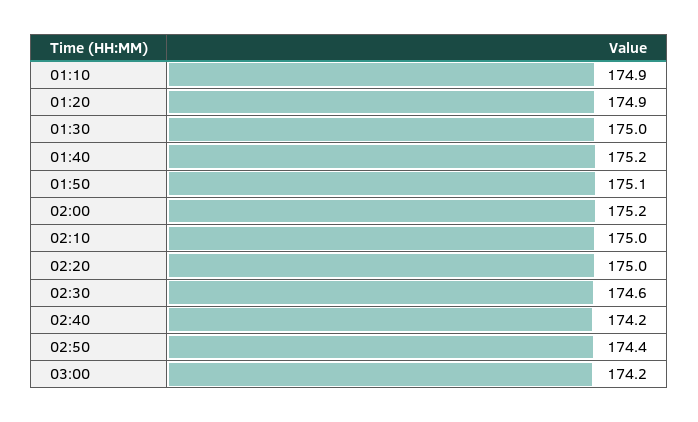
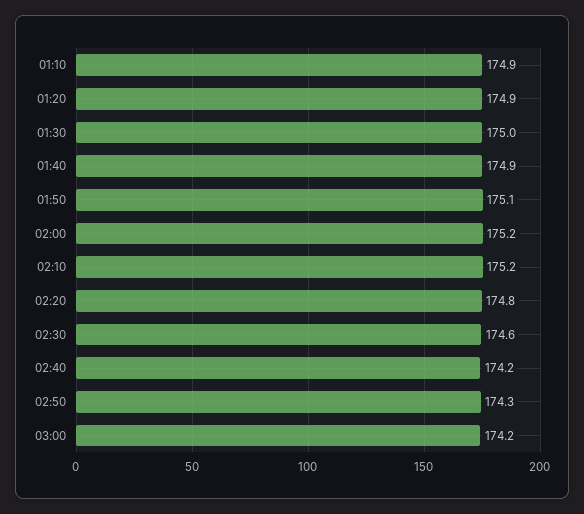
01:40: 175.2 -> 174.9
02:10: 175 -> 175.2
02:20: 175 -> 174.8
02:50: 174.4 -> 174.3

